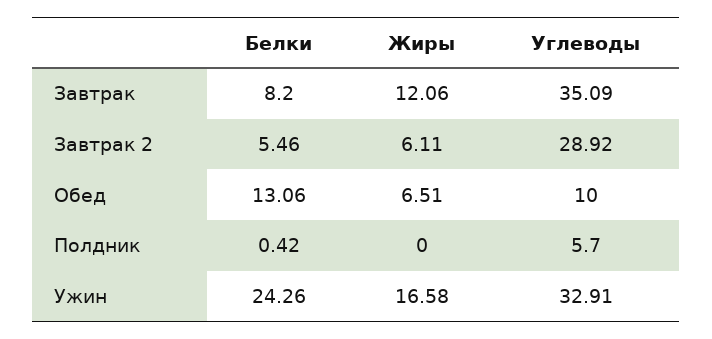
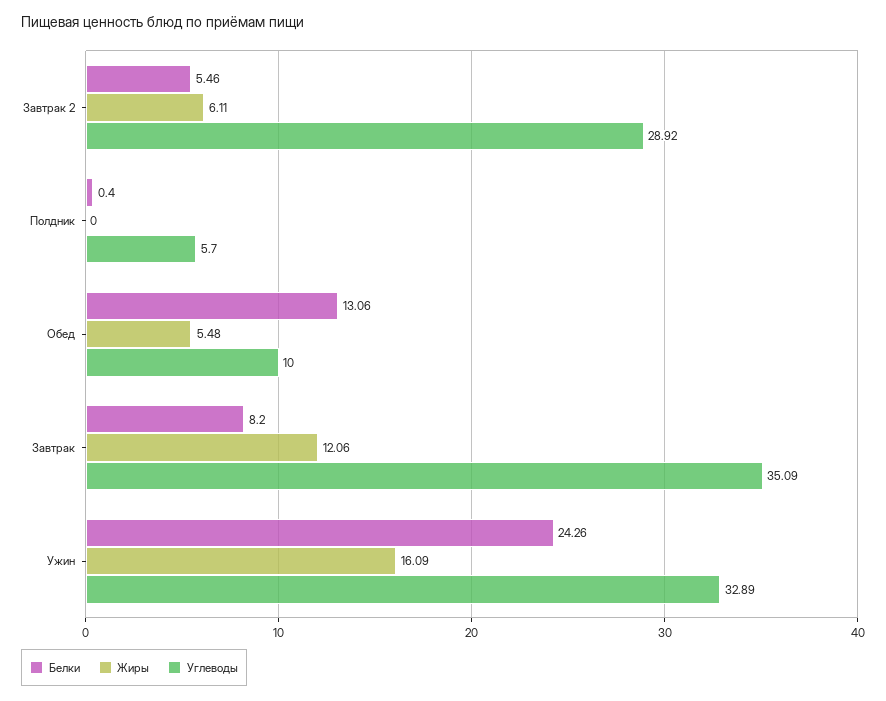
Жиры, Обед: 6.51 -> 5.48
Белки, Полдник: 0.42 -> 0.4
Жиры, Ужин: 16.58 -> 16.09
Углеводы, Ужин: 32.91 -> 32.89

